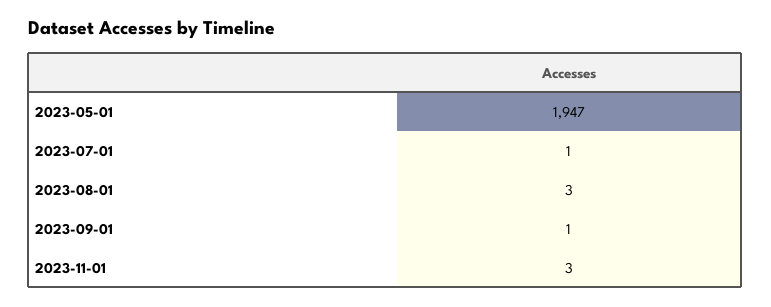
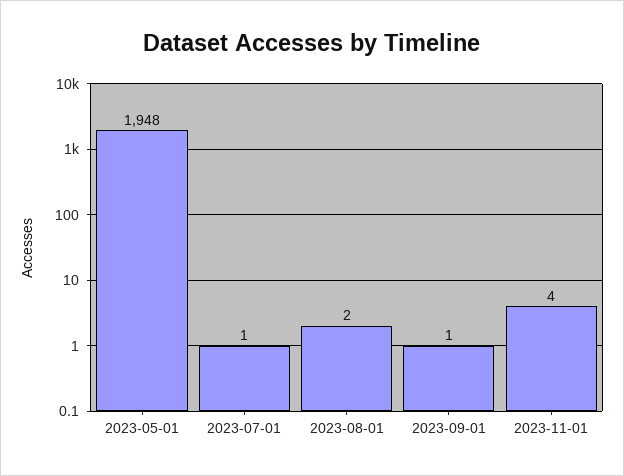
2023-05-01: 1947 -> 1948
2023-08-01: 3 -> 2
2023-11-01: 3 -> 4

